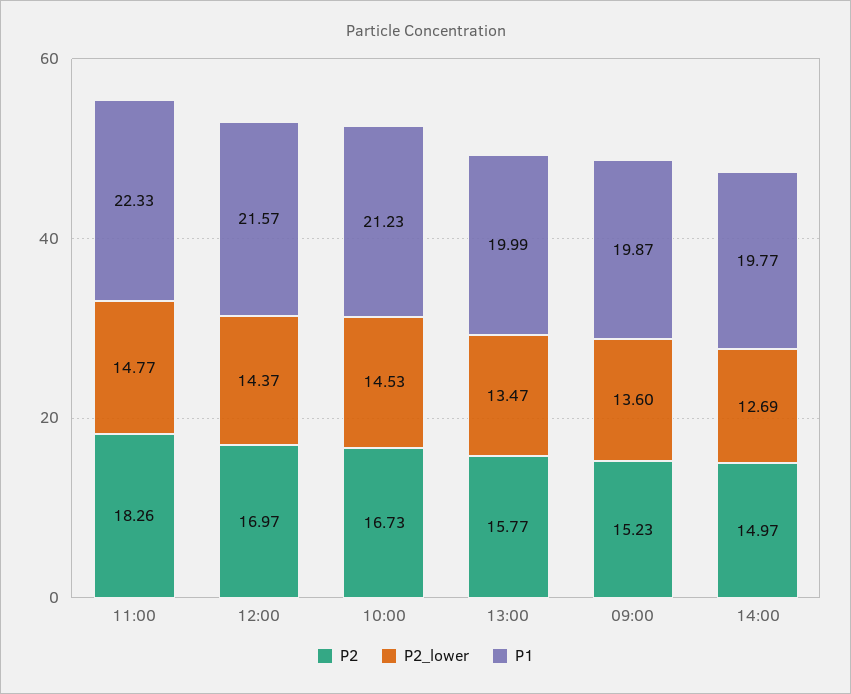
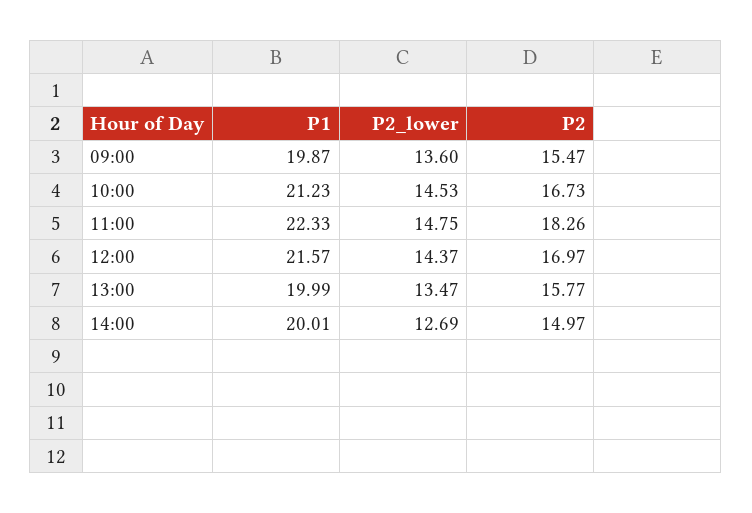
P2_lower, 11:00: 14.77 -> 14.75
P2, 09:00: 15.23 -> 15.47
P1, 14:00: 19.77 -> 20.01

